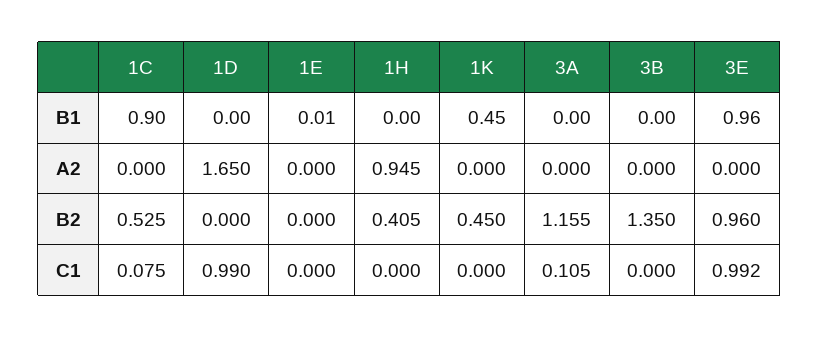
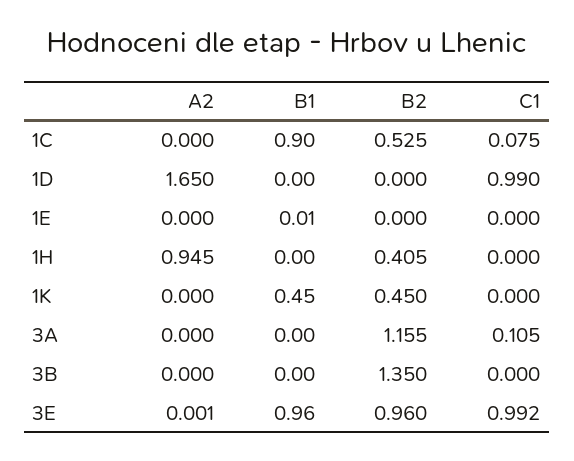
3E, A2: 0 -> 0.001

